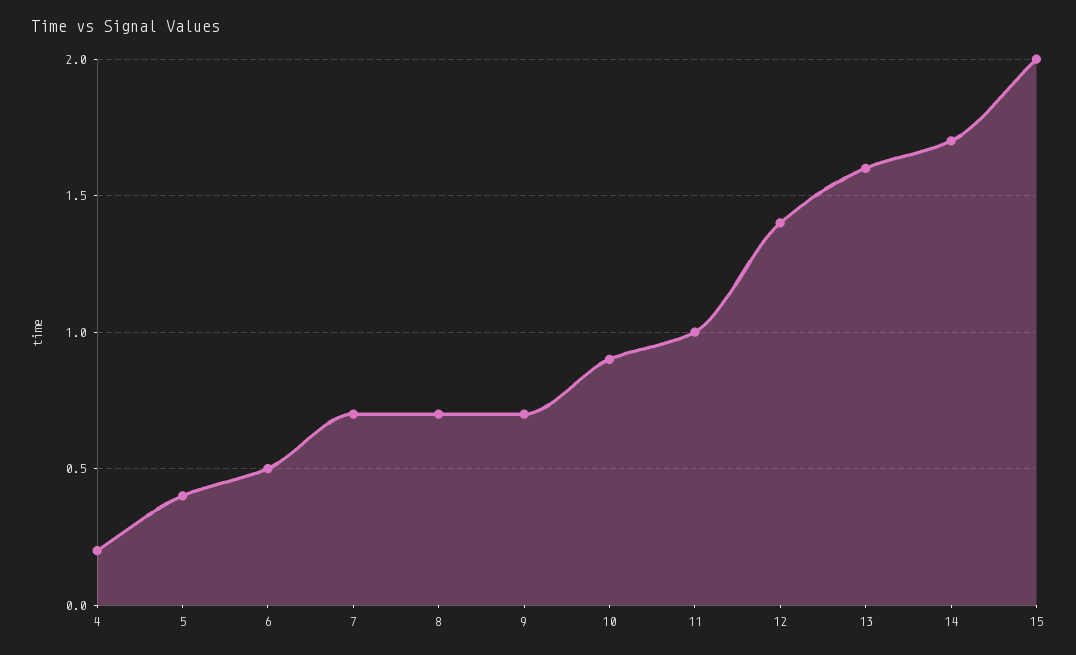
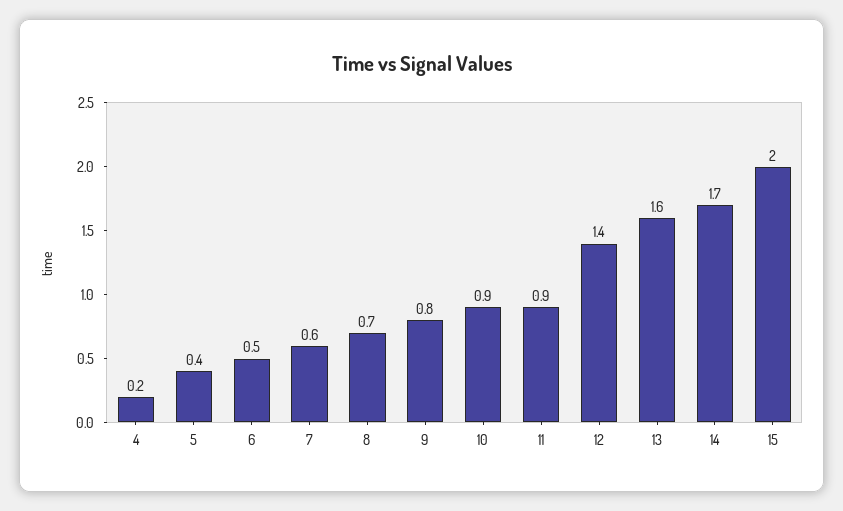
7: 0.7 -> 0.6
9: 0.7 -> 0.8
11: 1 -> 0.9

